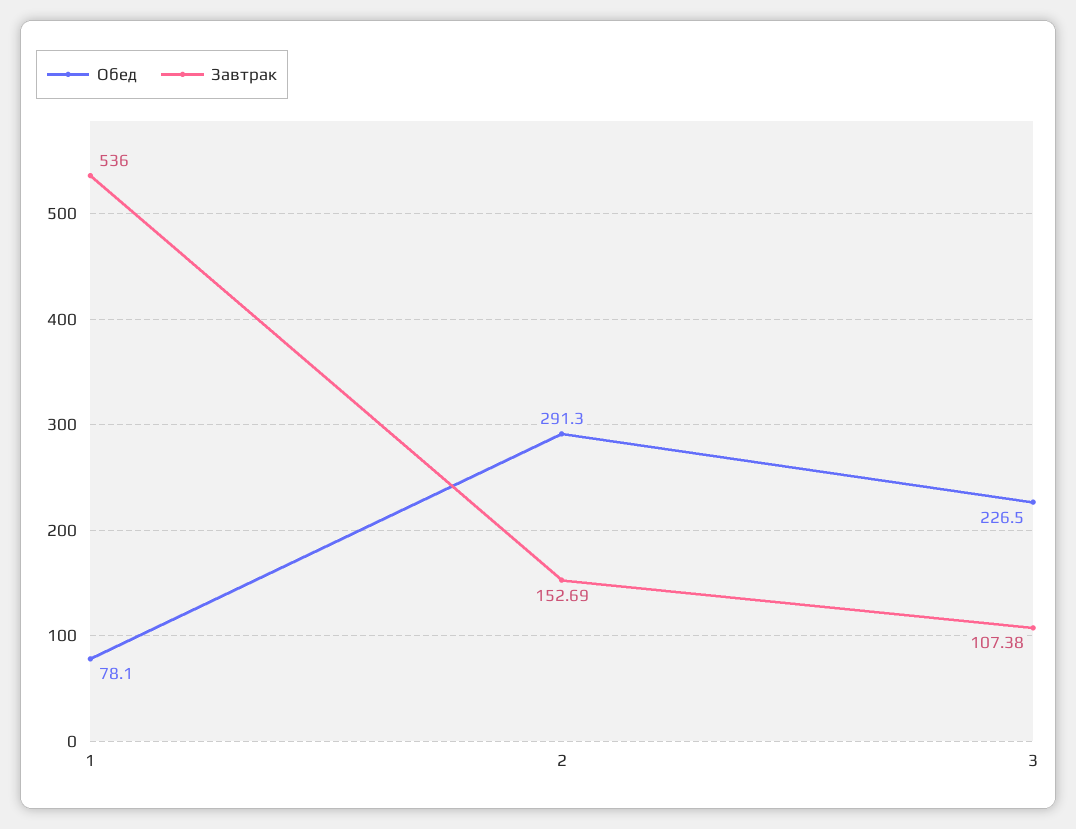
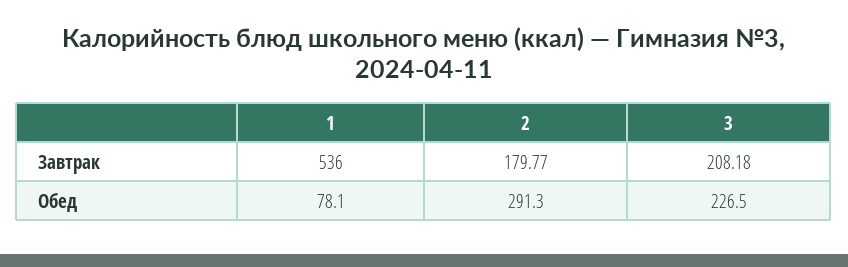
Завтрак, 2: 152.69 -> 179.77
Завтрак, 3: 107.38 -> 208.18

